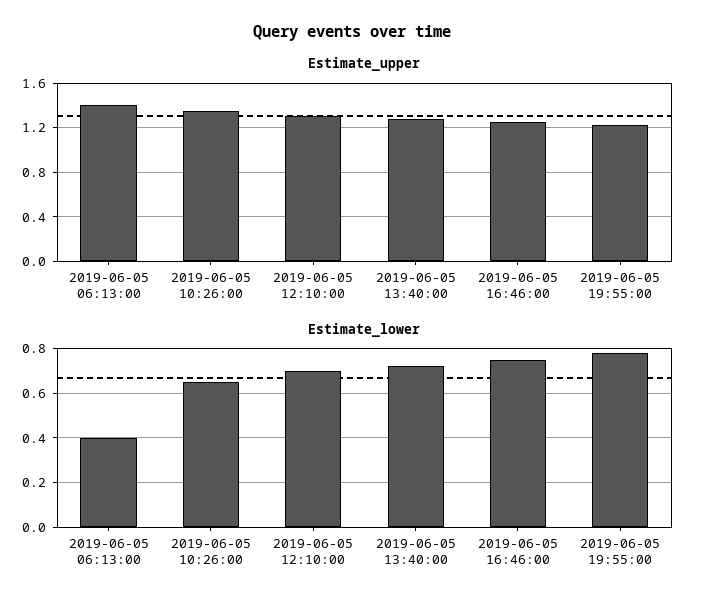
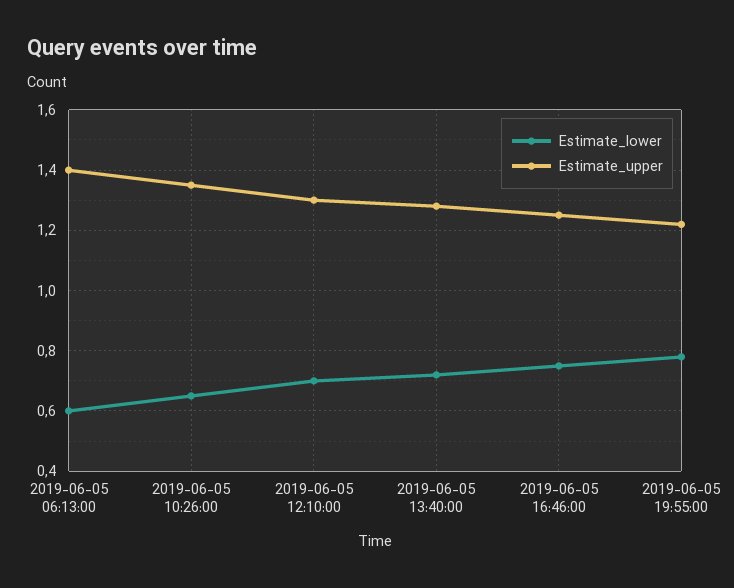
Estimate_lower, 2019-06-05 06:13:00: 0.4 -> 0.6

